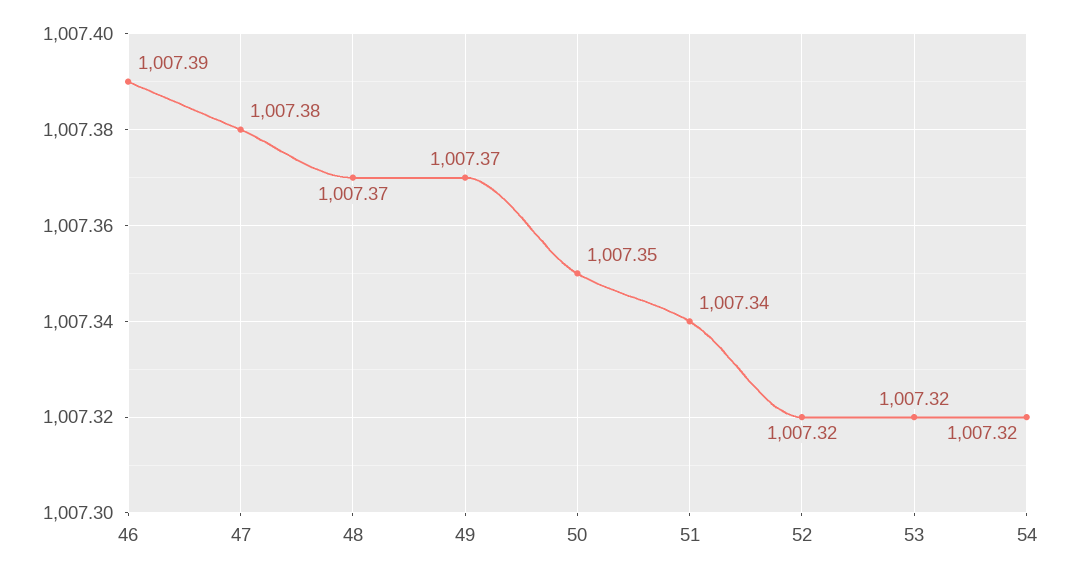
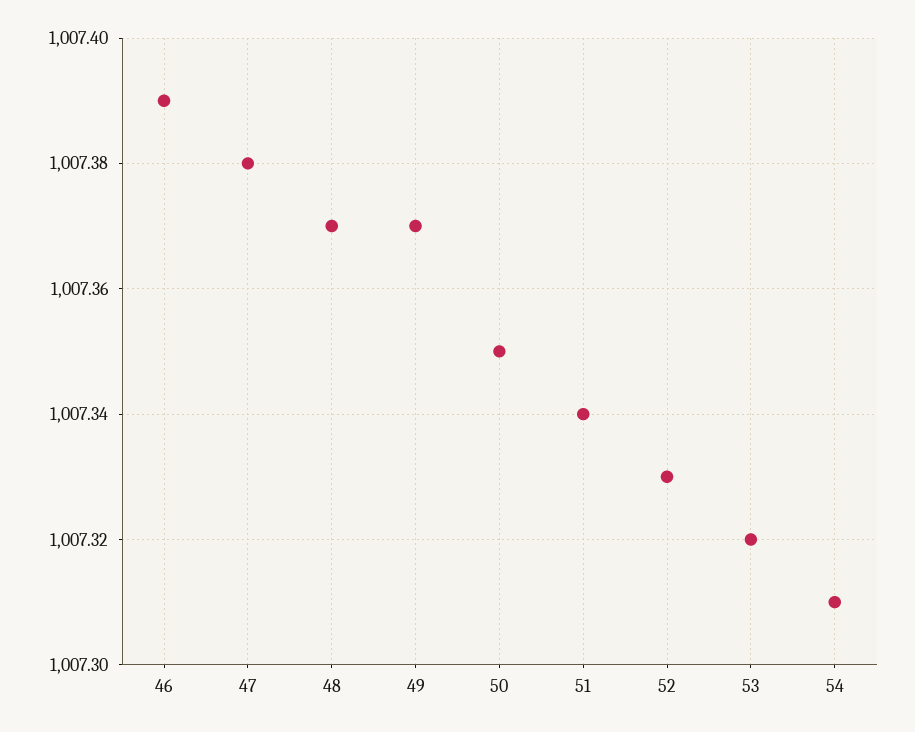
52: 1007.32 -> 1007.33
54: 1007.32 -> 1007.31

